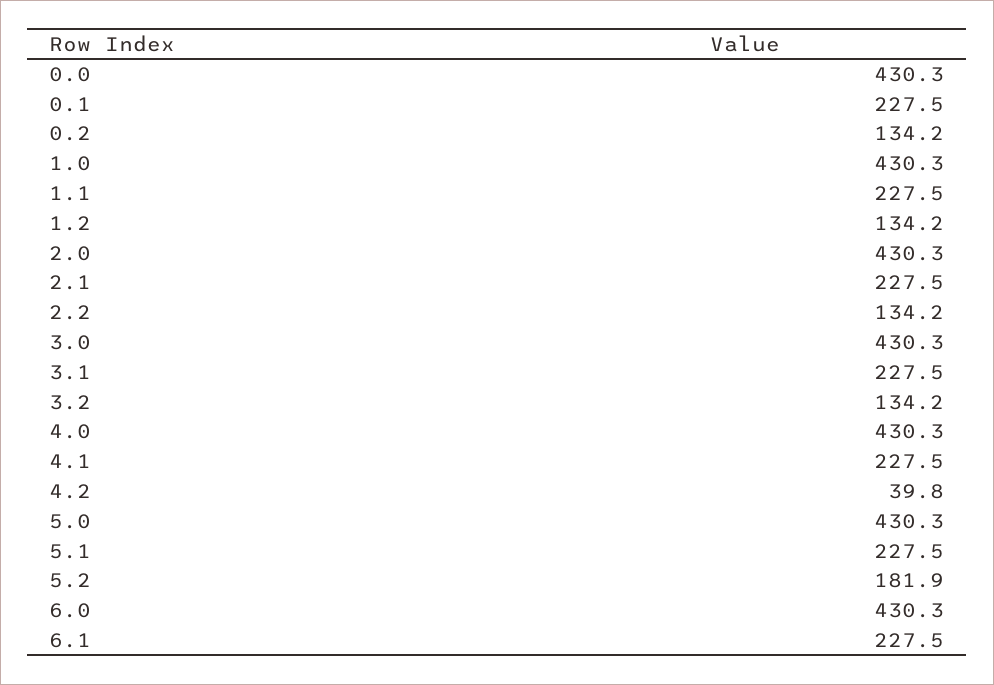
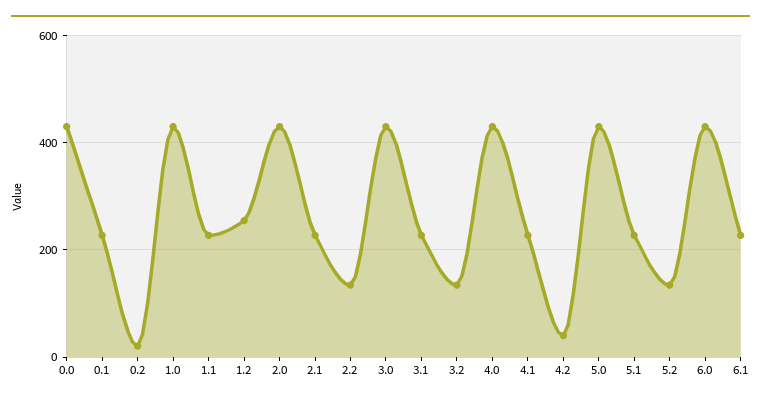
0.2: 134.2 -> 20
1.2: 134.2 -> 260
5.2: 181.9 -> 140

